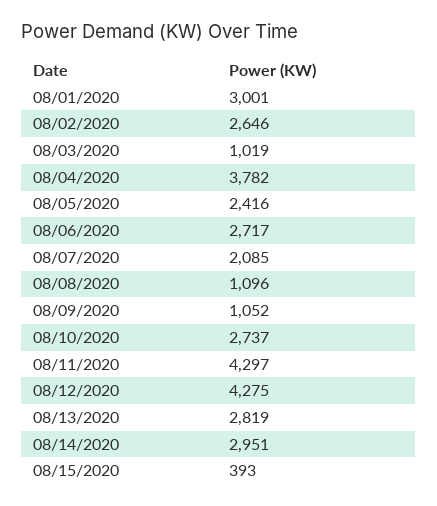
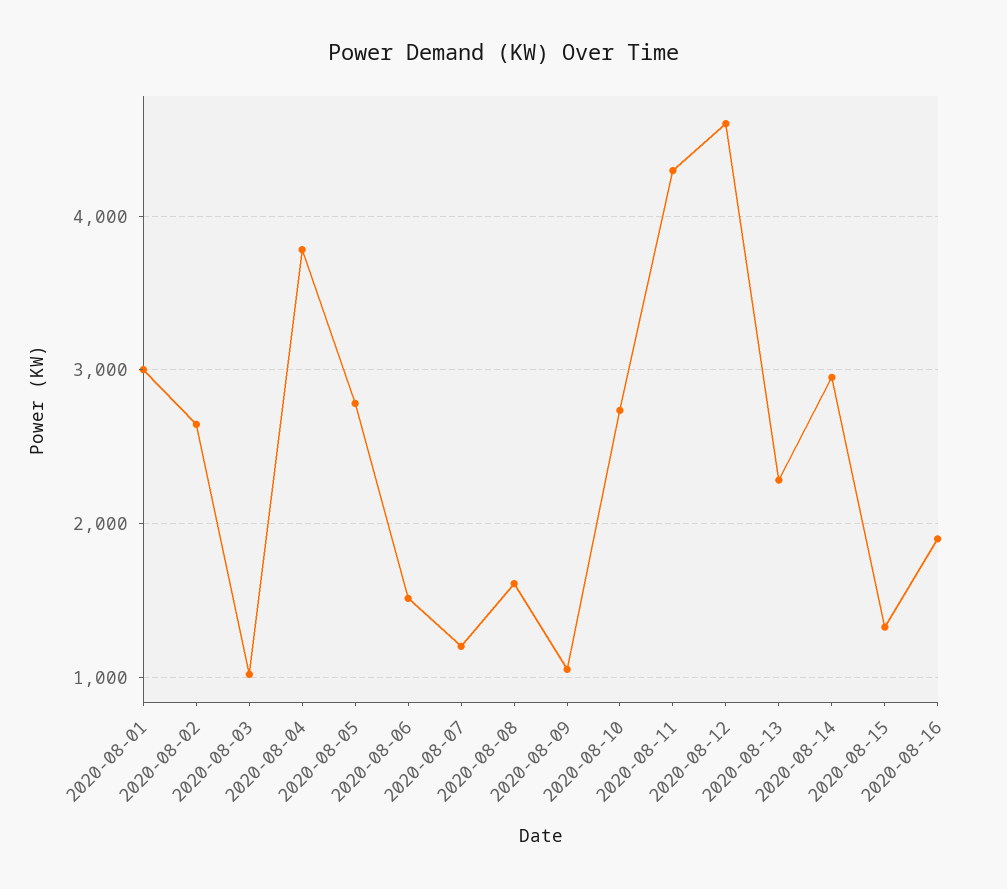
08/05/2020: 2416 -> 2800
08/06/2020: 2717 -> 1500
08/07/2020: 2085 -> 1200
08/08/2020: 1096 -> 1600
08/12/2020: 4275 -> 4600
08/13/2020: 2819 -> 2300
08/15/2020: 393 -> 1300
2020-08-16: none -> 1900

